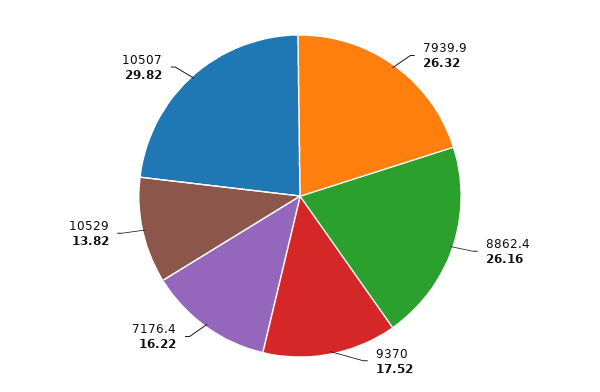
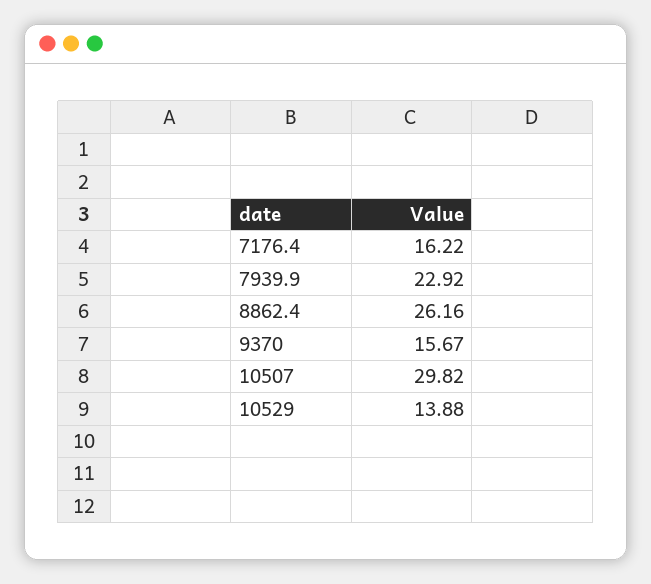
7939.9: 26.32 -> 22.92
9370: 17.52 -> 15.67
10529: 13.82 -> 13.88

